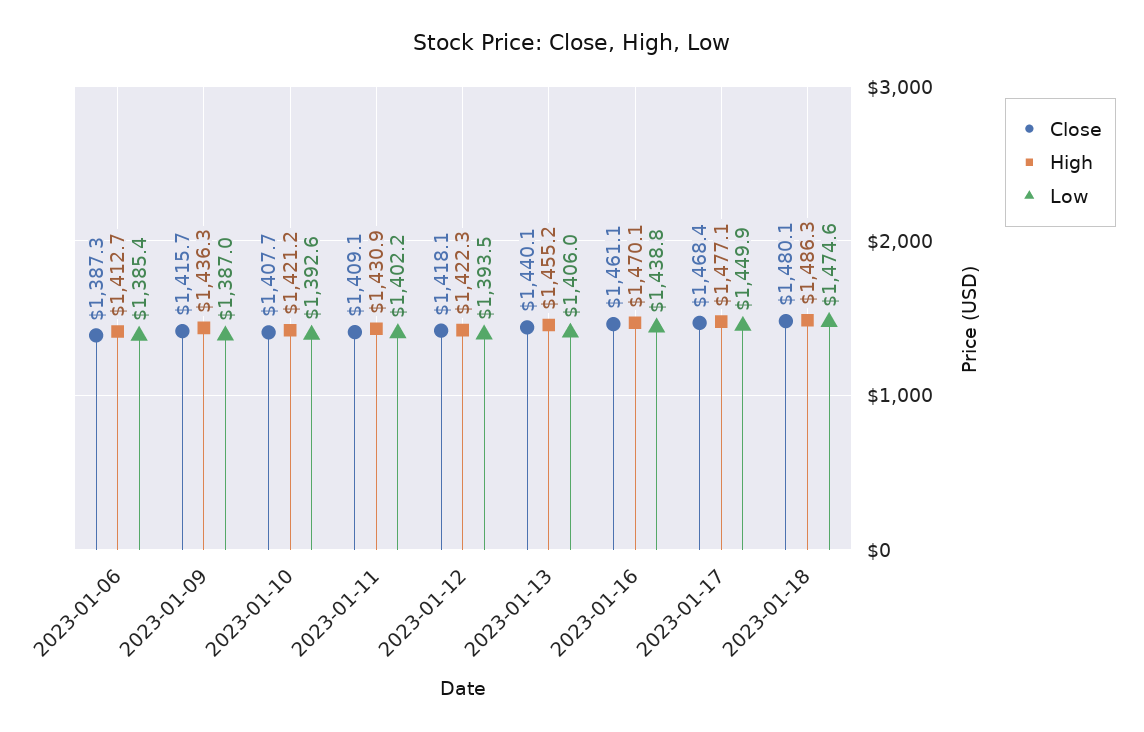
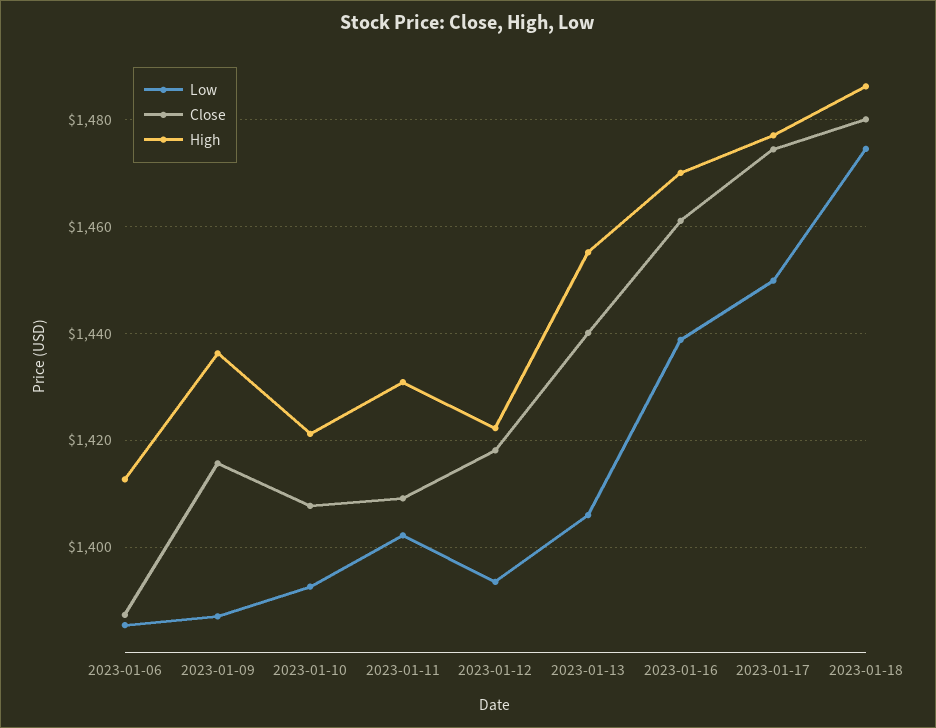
Close, 2023-01-17: 1468.4 -> 1474

